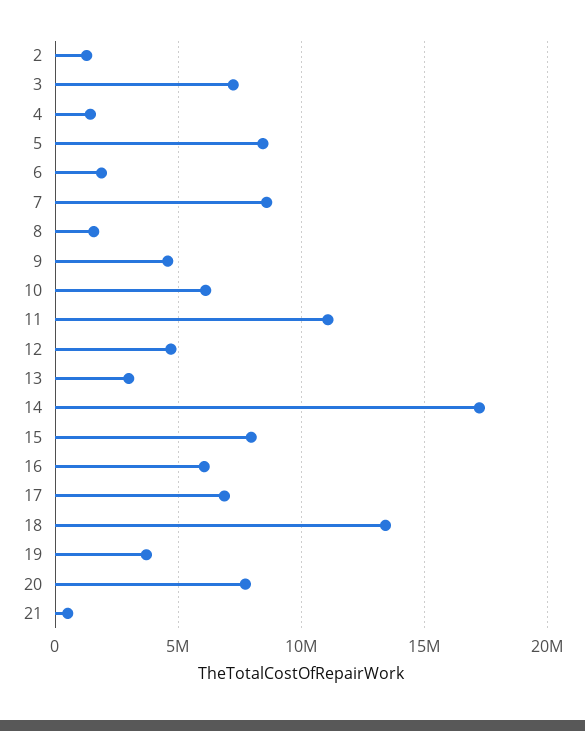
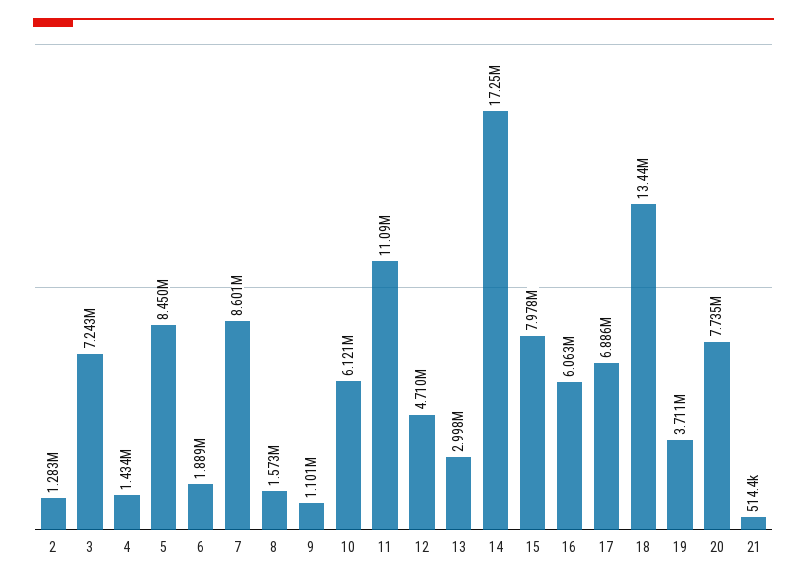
9: 4500000 -> 1101000

